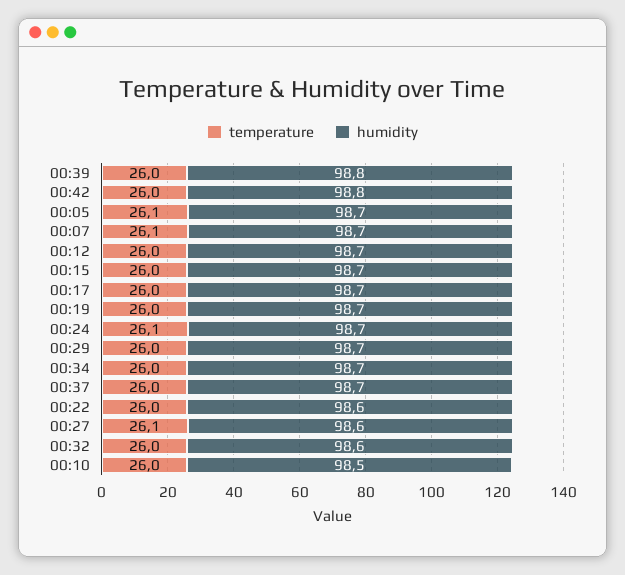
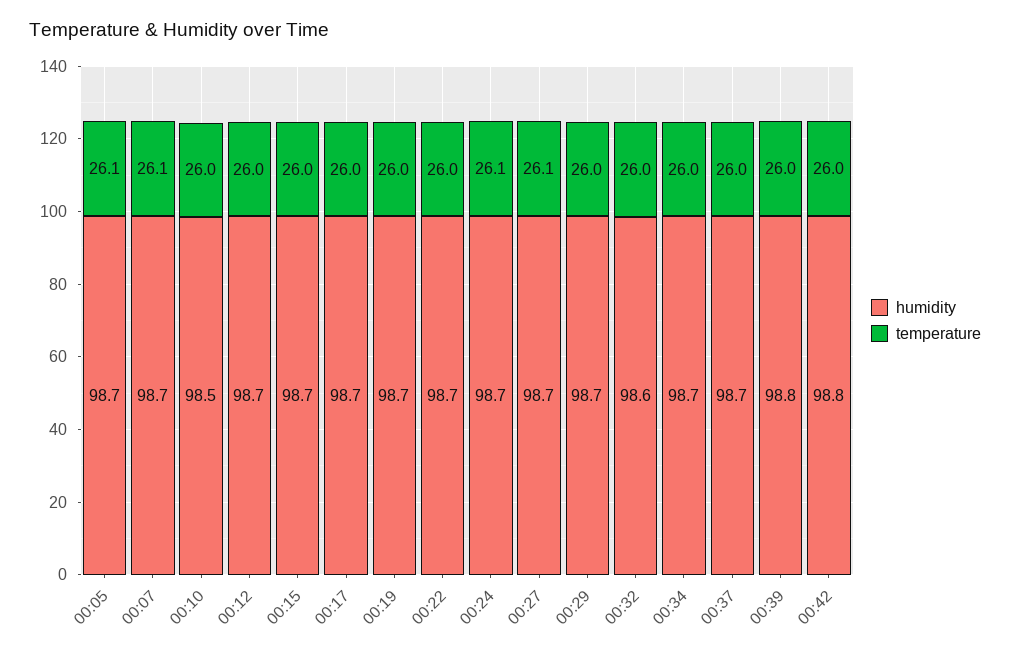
humidity, 00:22: 98.6 -> 98.7
humidity, 00:27: 98.6 -> 98.7

